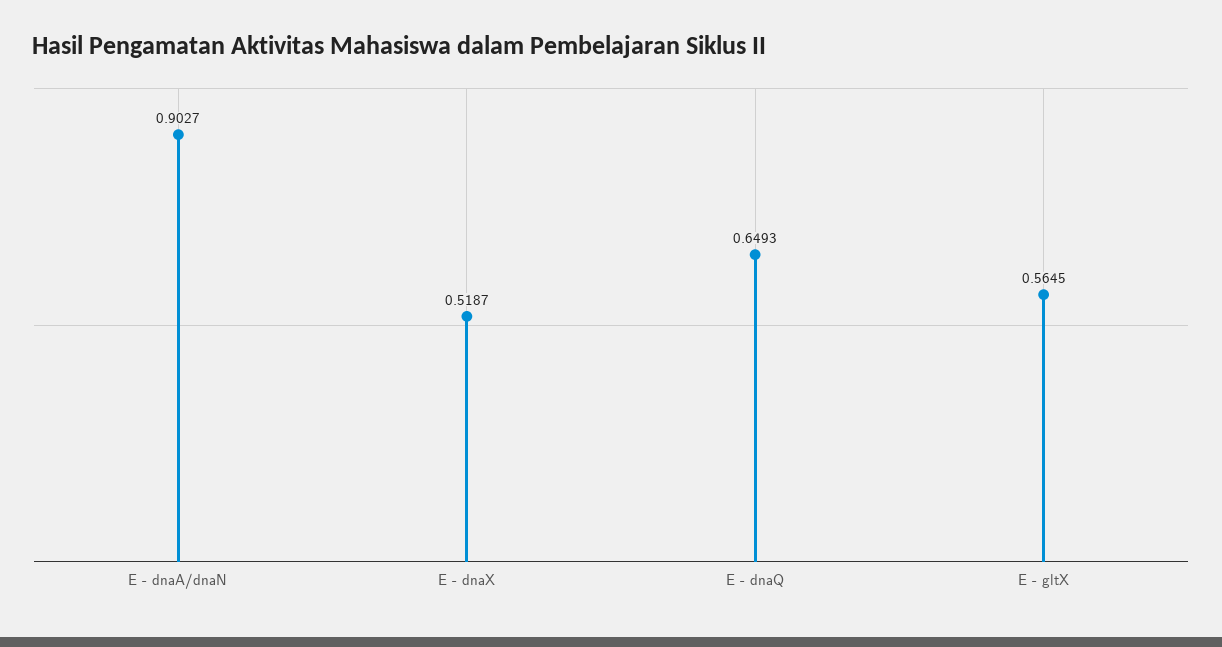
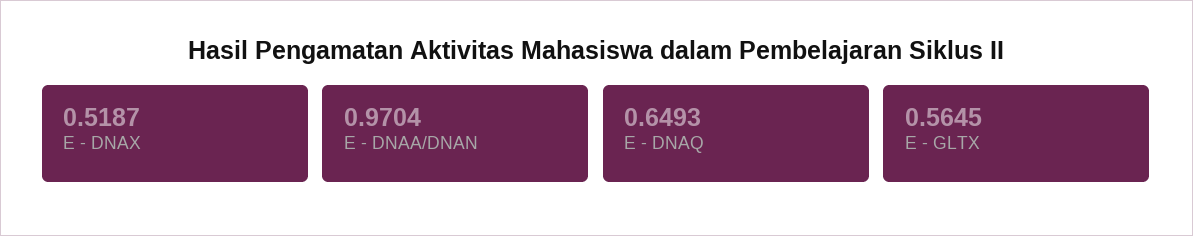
E - dnaA/dnaN: 0.9027 -> 0.9704

